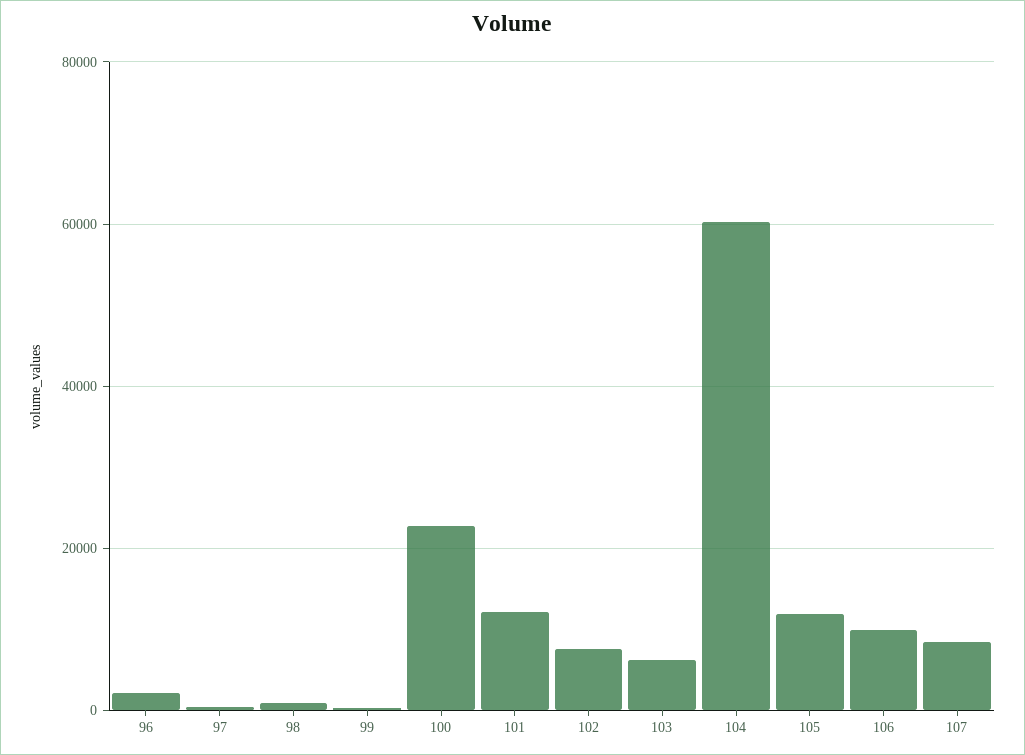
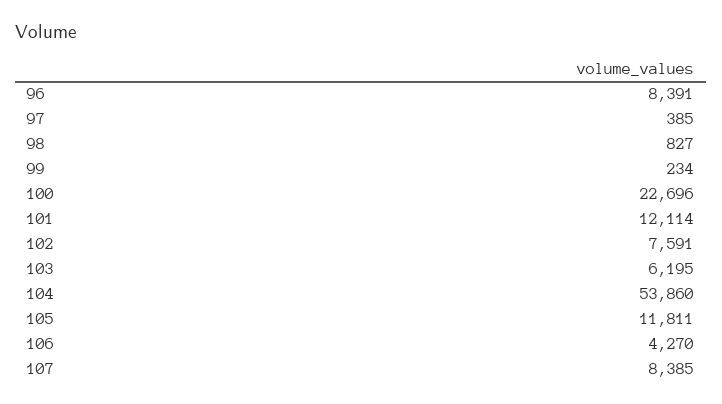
96: 2000 -> 8391
104: 60000 -> 53860
106: 10000 -> 4270

